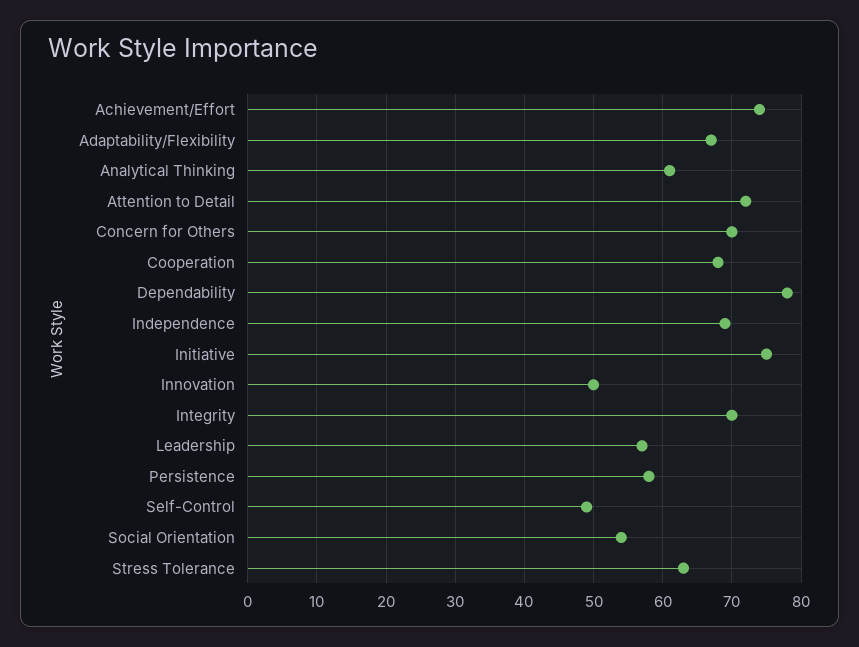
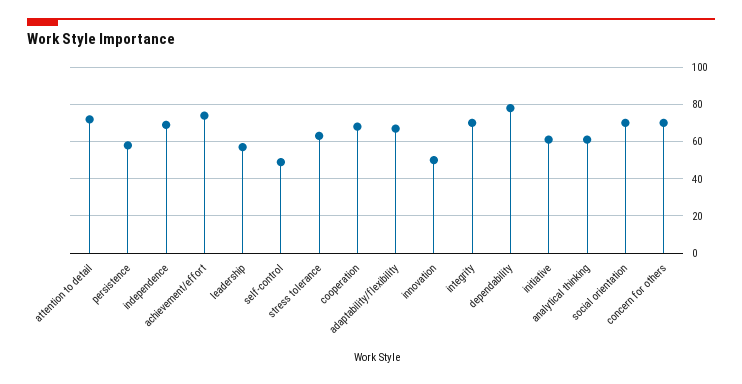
Initiative: 75 -> 60
Social Orientation: 54 -> 70

